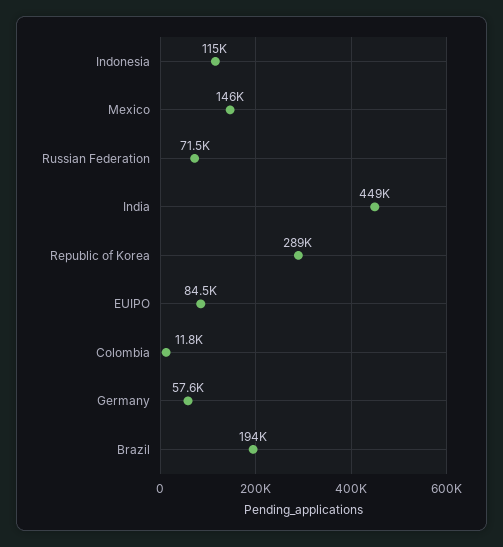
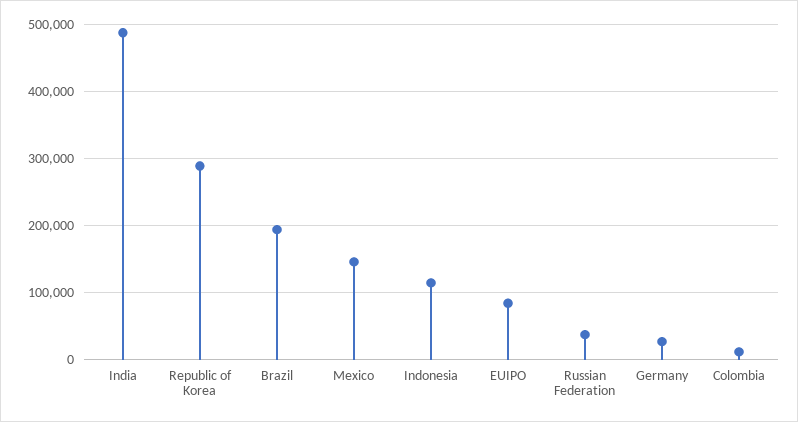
Russian Federation: 71500 -> 40000
India: 449000 -> 490000
Germany: 57600 -> 30000

